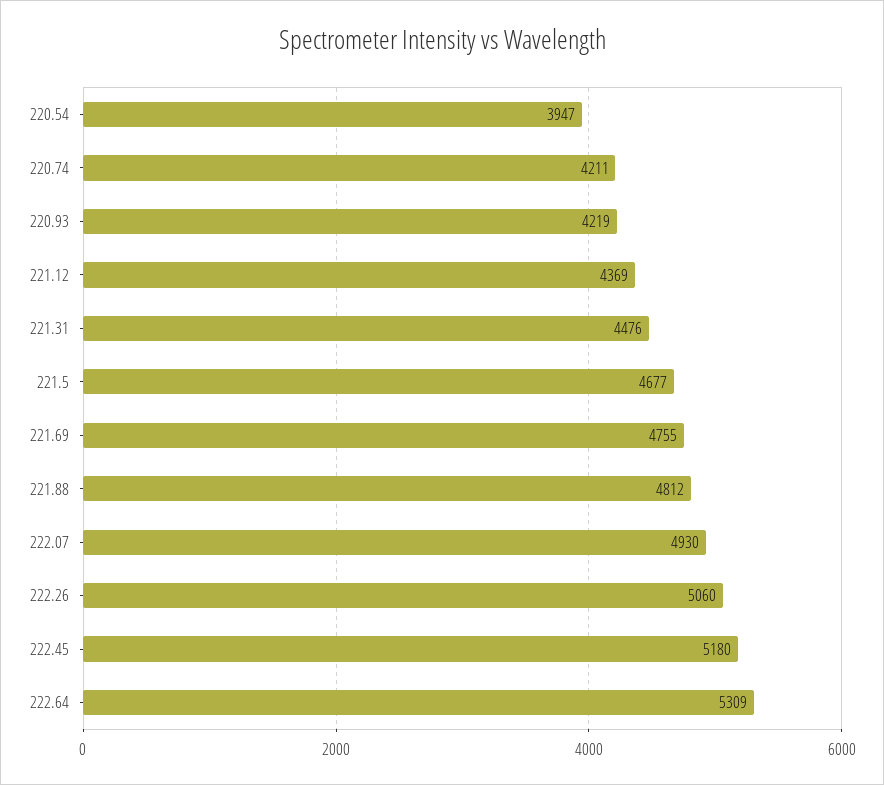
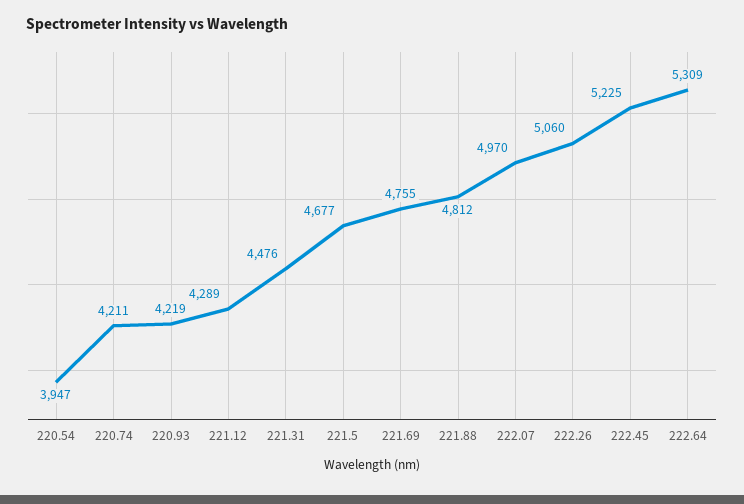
221.12: 4369 -> 4289
222.07: 4930 -> 4970
222.45: 5180 -> 5225

